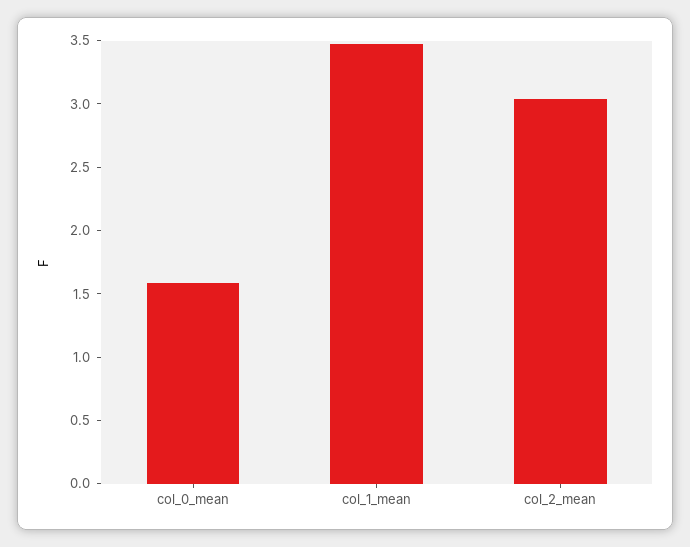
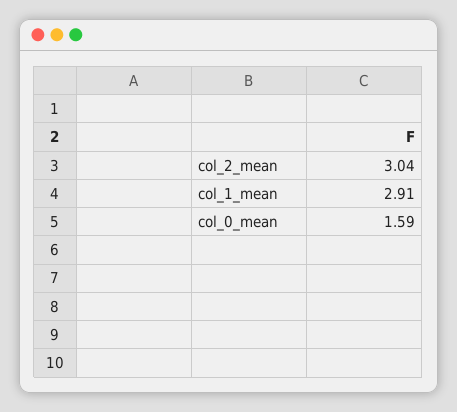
col_1_mean: 3.5 -> 2.91

